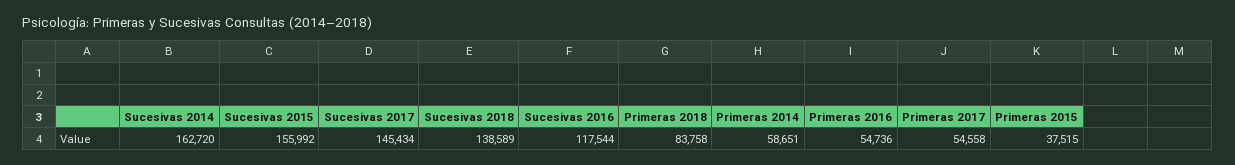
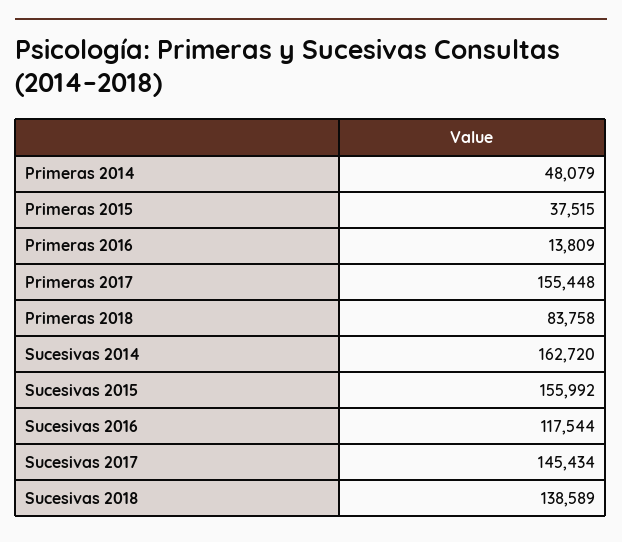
Primeras 2014: 58651 -> 48079
Primeras 2016: 54736 -> 13809
Primeras 2017: 54558 -> 155448

